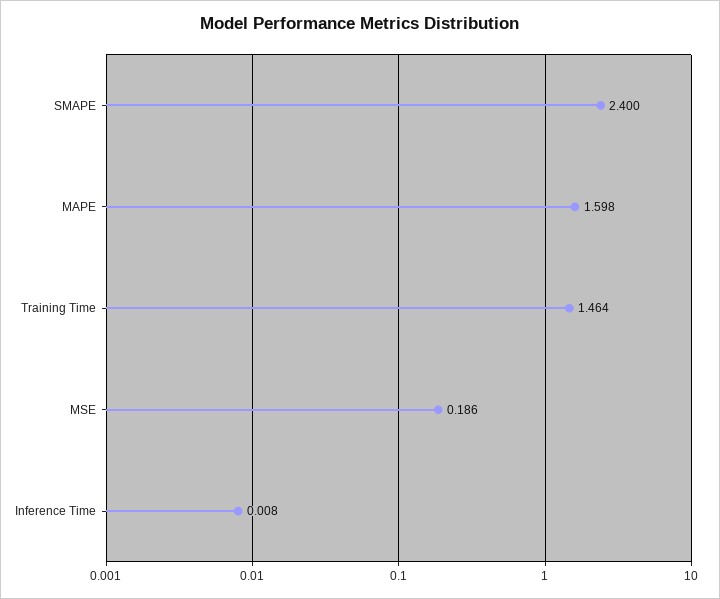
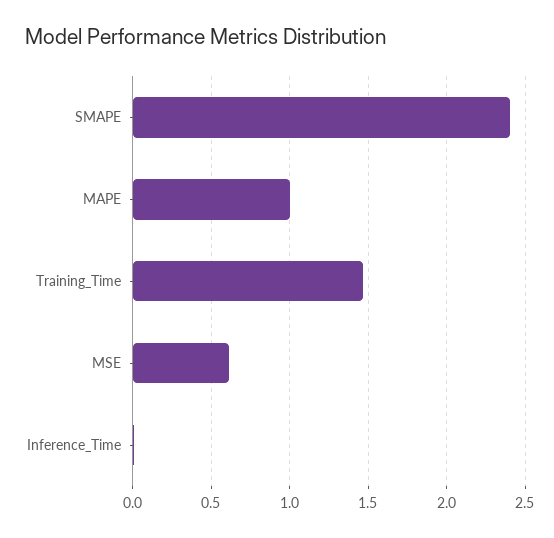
MAPE: 1.598 -> 1
MSE: 0.186 -> 0.6

